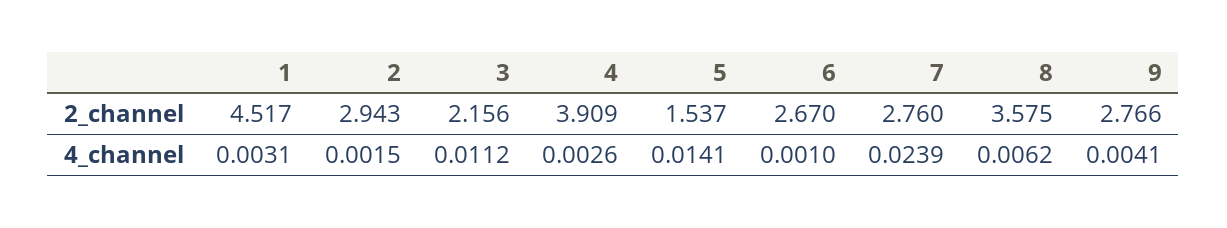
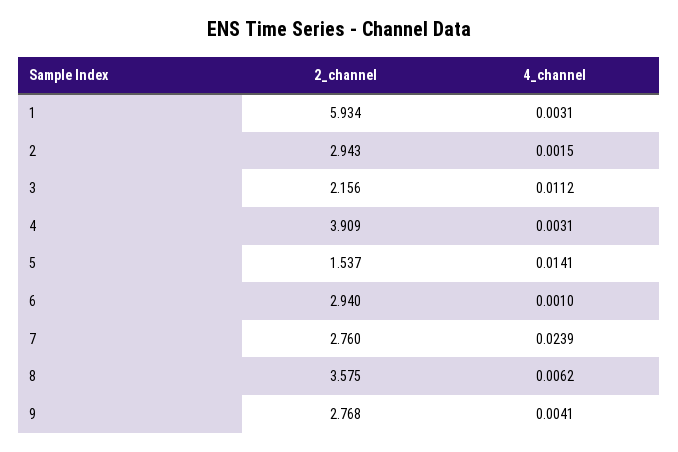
1, 2_channel: 4.517 -> 5.934
6, 2_channel: 2.67 -> 2.94
9, 2_channel: 2.766 -> 2.768
4, 4_channel: 0.0026 -> 0.0031

